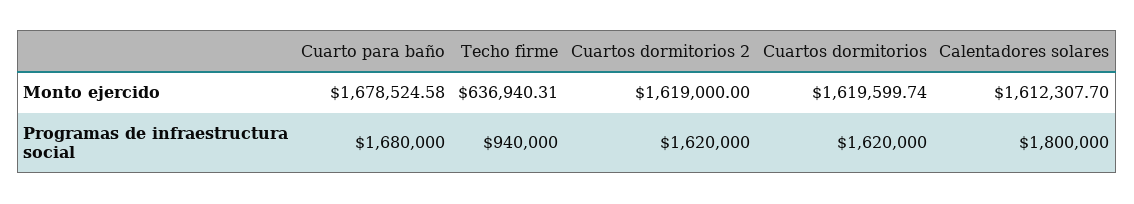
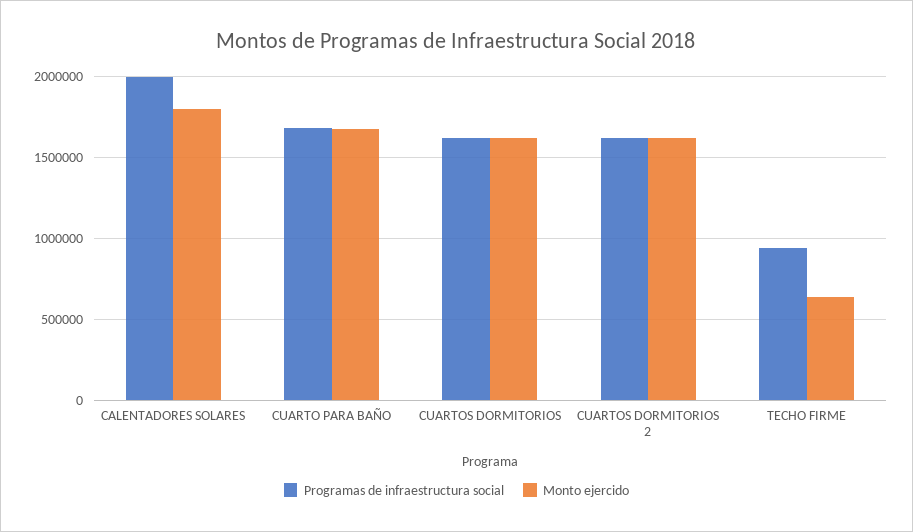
Monto ejercido, Calentadores solares: 1612307.7 -> 1800000
Programas de infraestructura social, Calentadores solares: 1800000 -> 2000000

